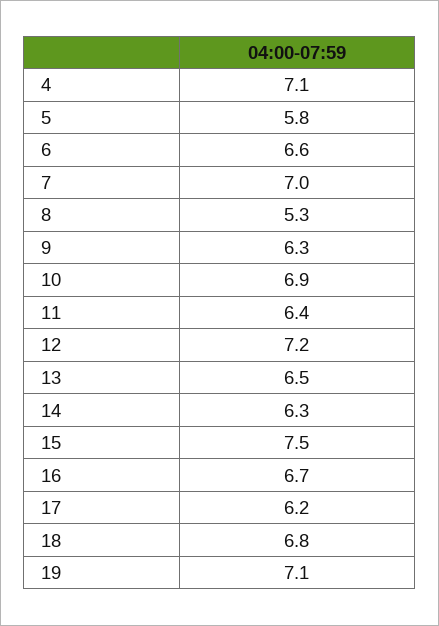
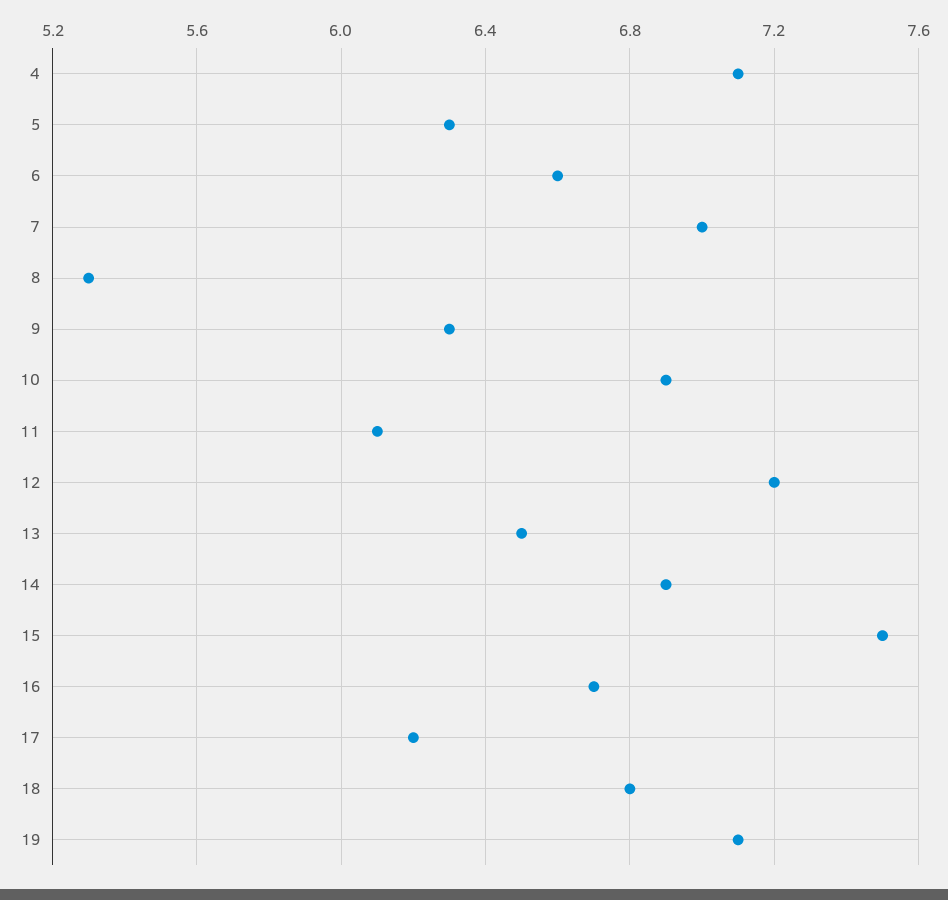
5: 5.8 -> 6.3
11: 6.4 -> 6.1
14: 6.3 -> 6.9

